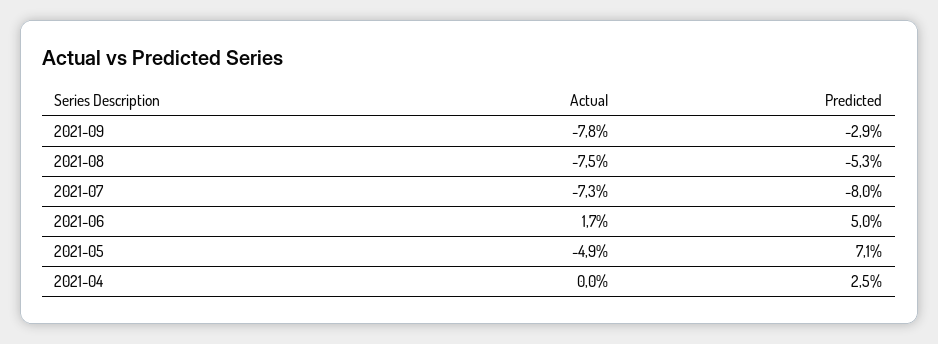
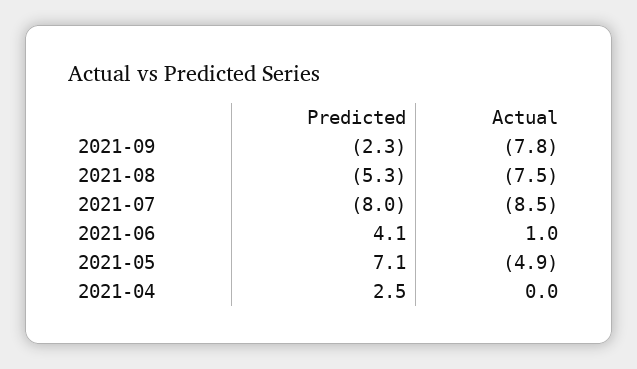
Predicted, 2021-09: -2.9 -> -2.3
Actual, 2021-07: -7.3 -> -8.5
Actual, 2021-06: 1.7 -> 1
Predicted, 2021-06: 5 -> 4.1

